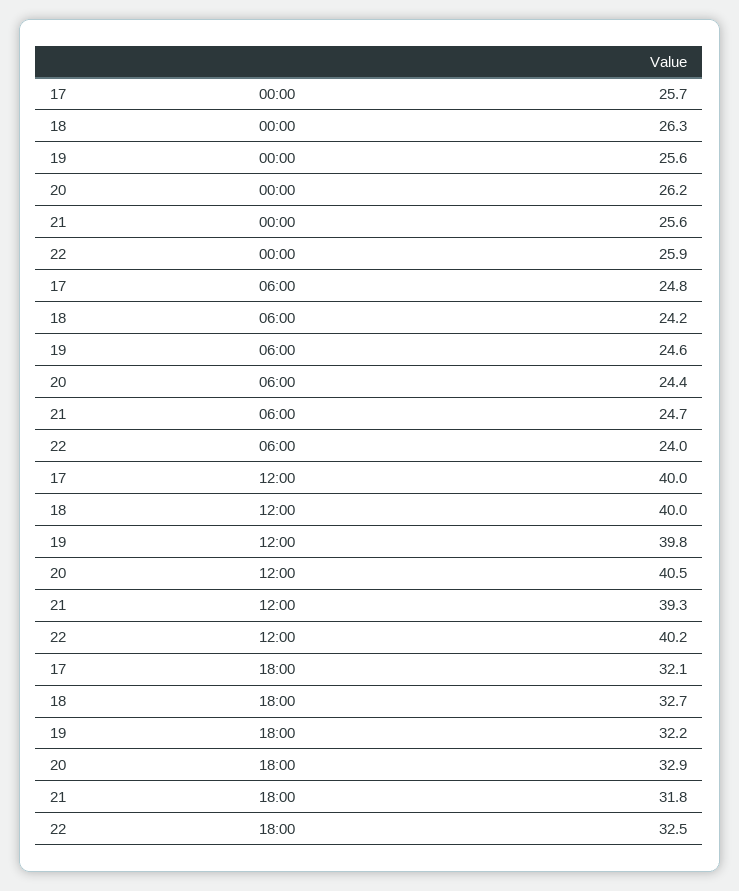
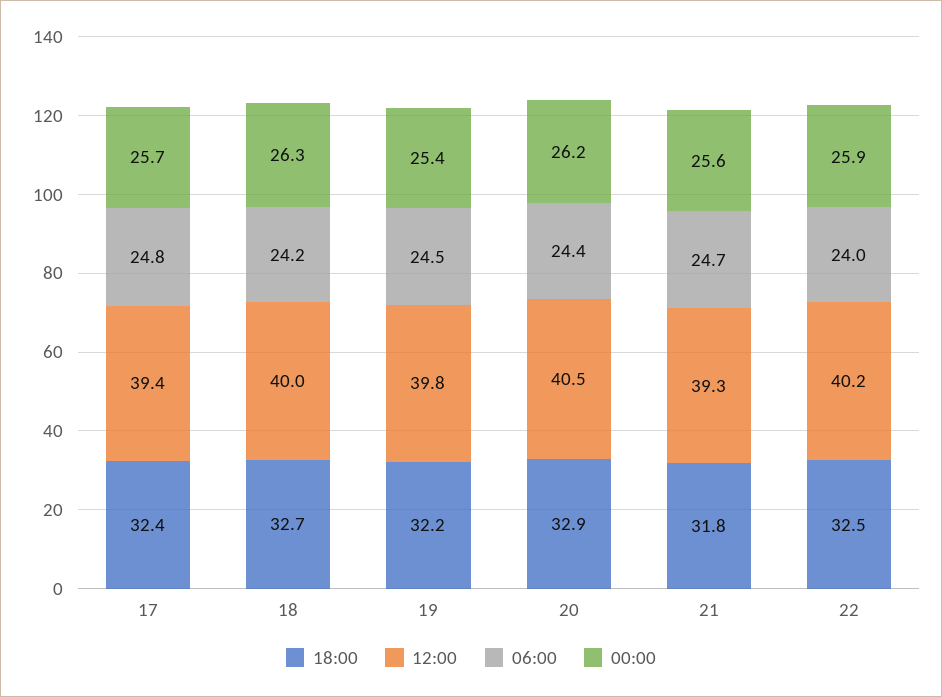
00:00, 19: 25.6 -> 25.4
06:00, 19: 24.6 -> 24.5
12:00, 17: 40 -> 39.4
18:00, 17: 32.1 -> 32.4

